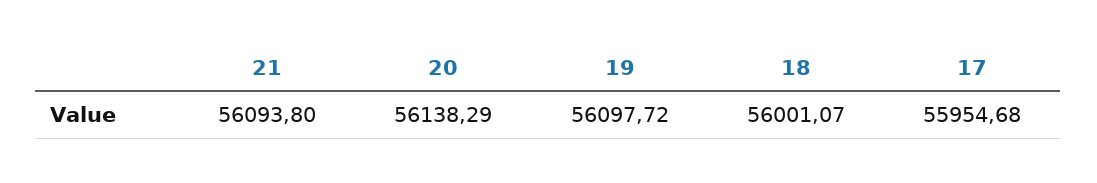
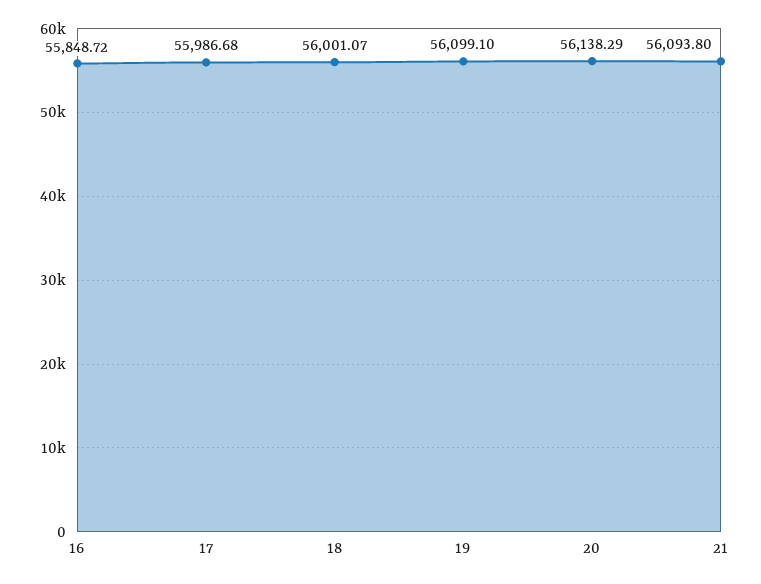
19: 56097.72 -> 56099.1
17: 55954.68 -> 55986.68
16: none -> 55848.72

